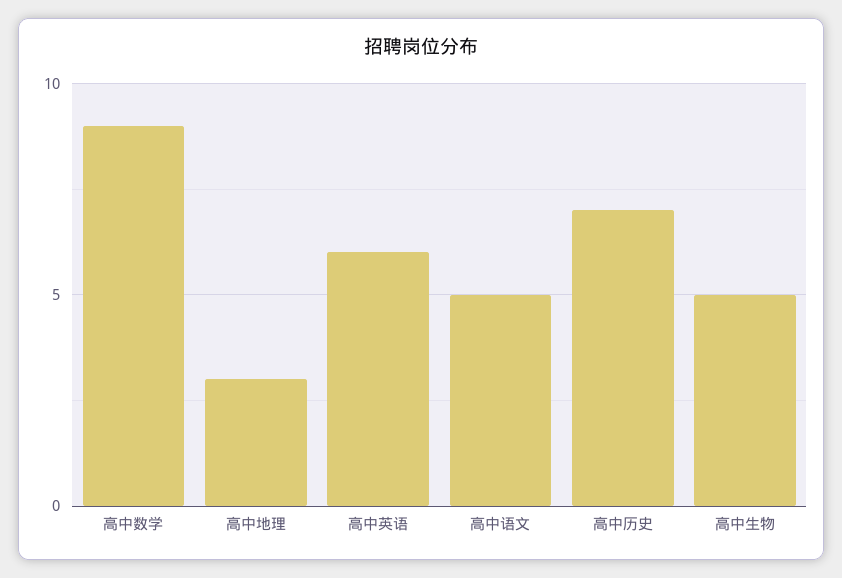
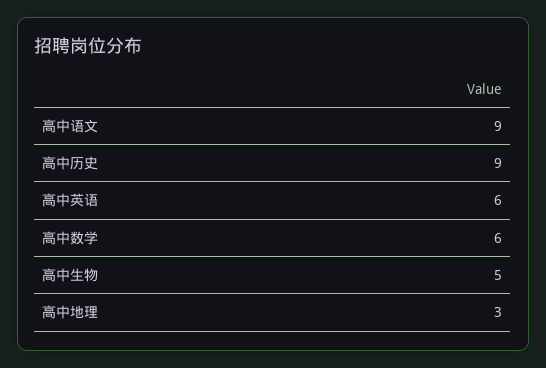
高中数学: 9 -> 6
高中语文: 5 -> 9
高中历史: 7 -> 9

